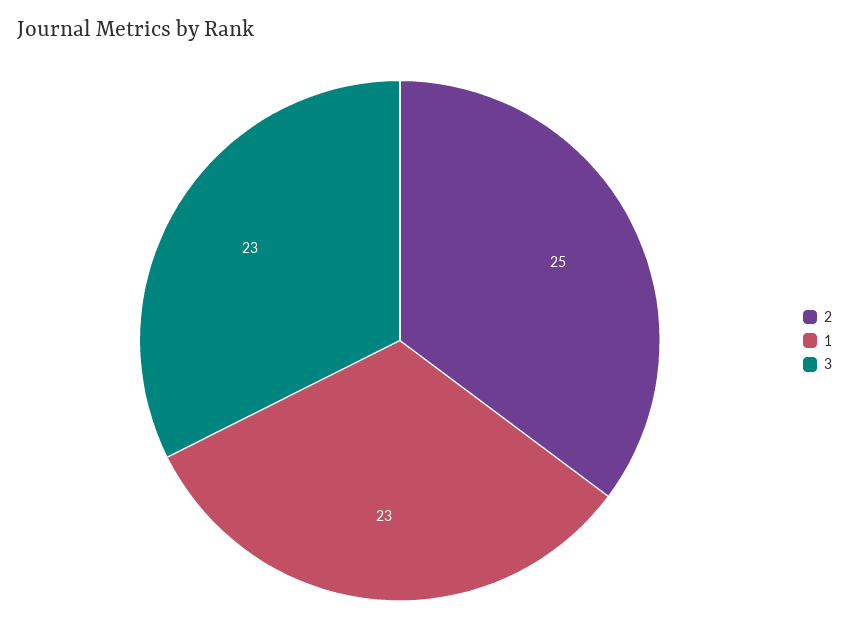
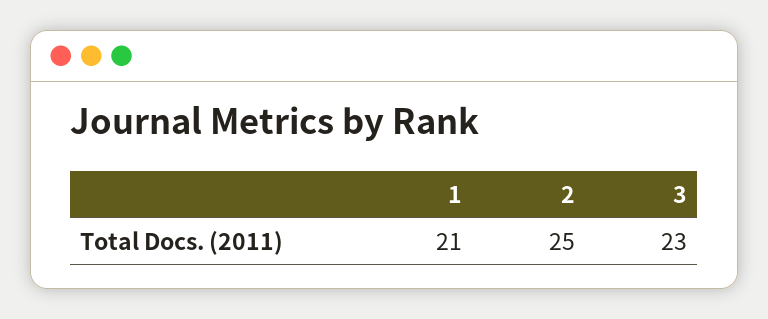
1: 23 -> 21

